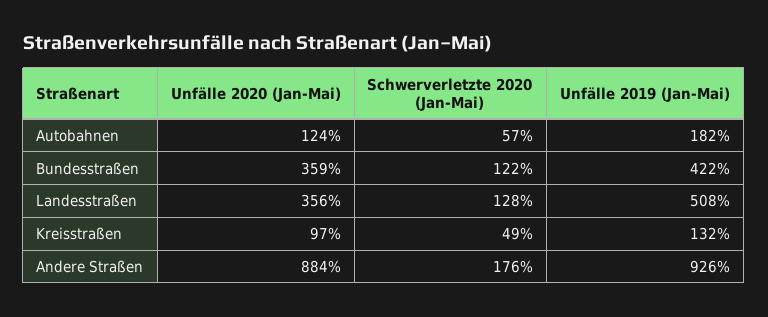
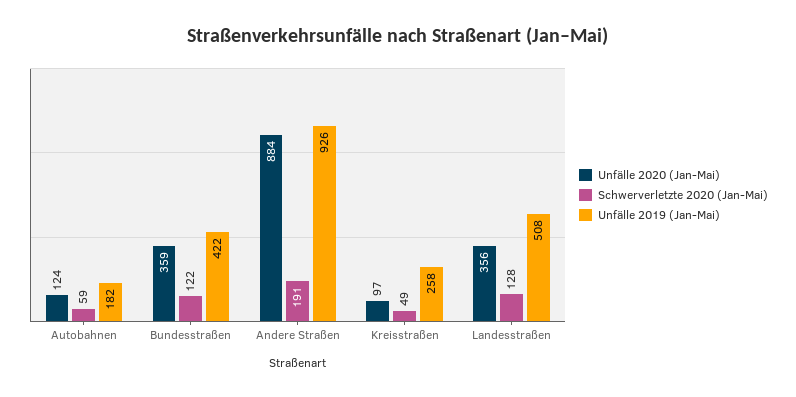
Schwerverletzte 2020 (Jan-Mai), Autobahnen: 57 -> 59
Unfälle 2019 (Jan-Mai), Kreisstraßen: 132 -> 258
Schwerverletzte 2020 (Jan-Mai), Andere Straßen: 176 -> 191

